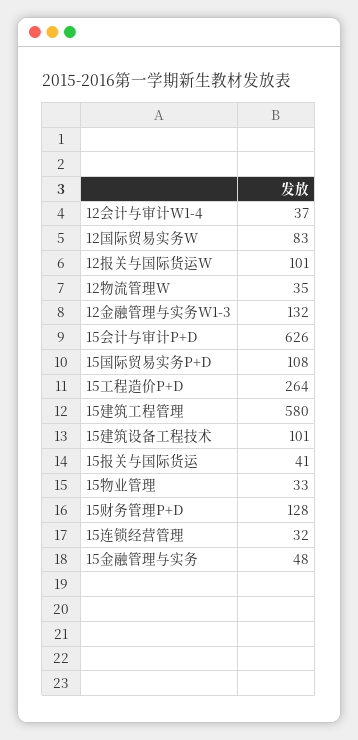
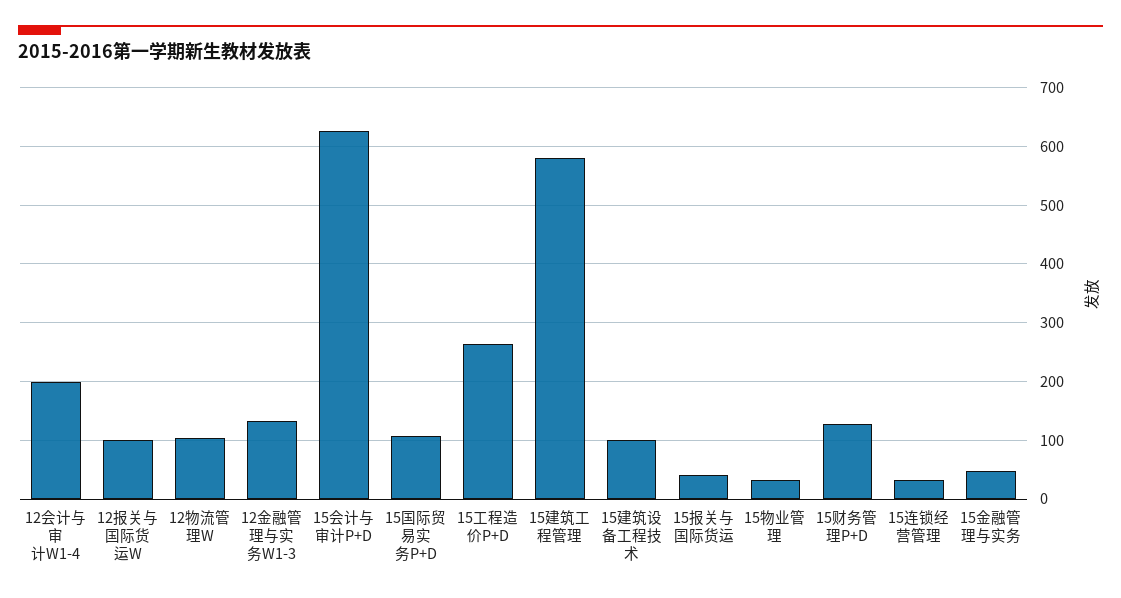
12会计与审计W1-4: 37 -> 200
12国际贸易实务W: 83 -> none
12物流管理W: 35 -> 100

